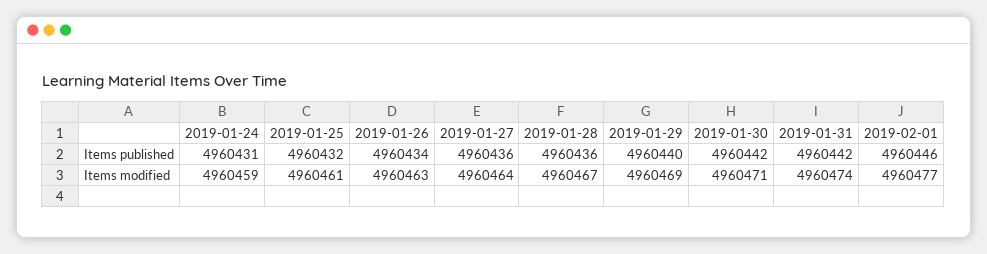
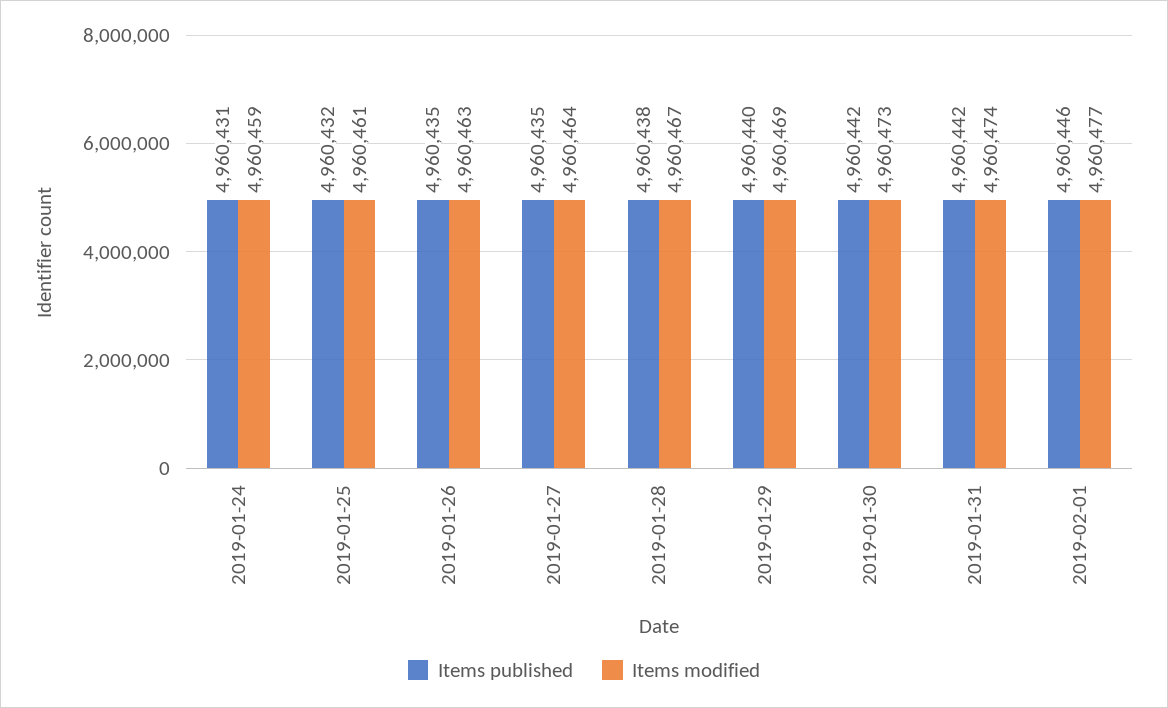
Items published, 2019-01-26: 4960434 -> 4960435
Items published, 2019-01-27: 4960436 -> 4960435
Items published, 2019-01-28: 4960436 -> 4960438
Items modified, 2019-01-30: 4960471 -> 4960473

